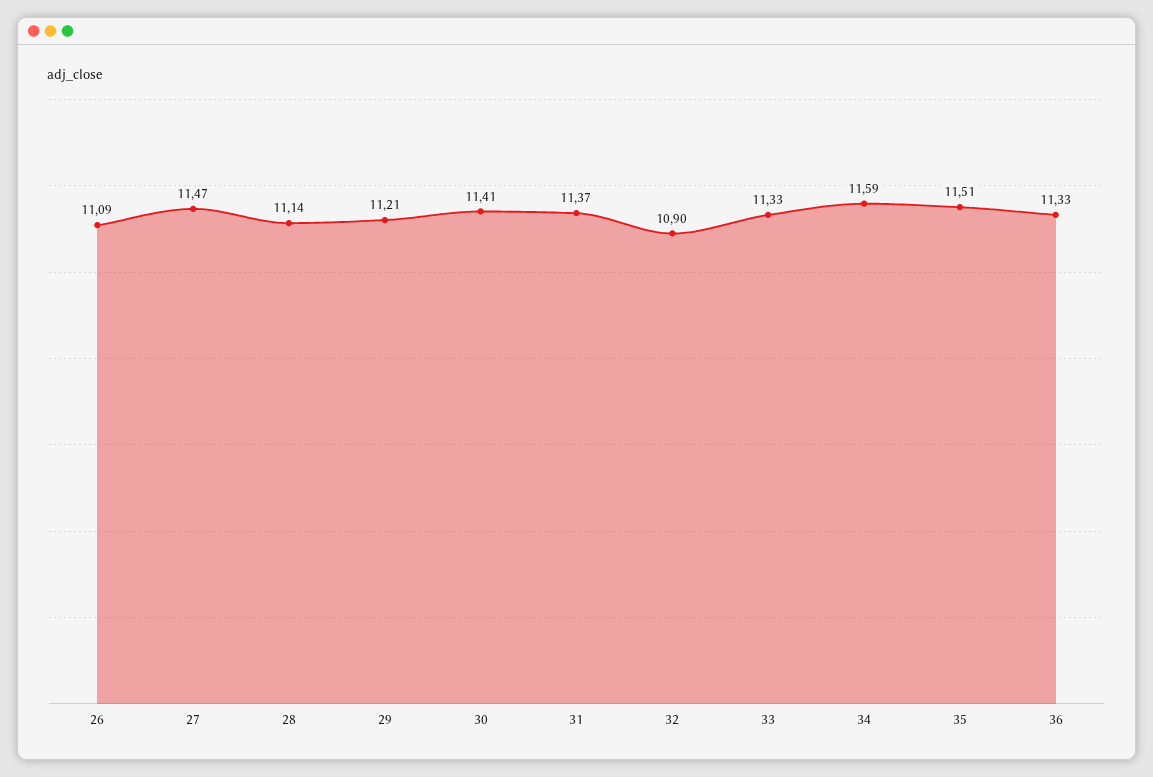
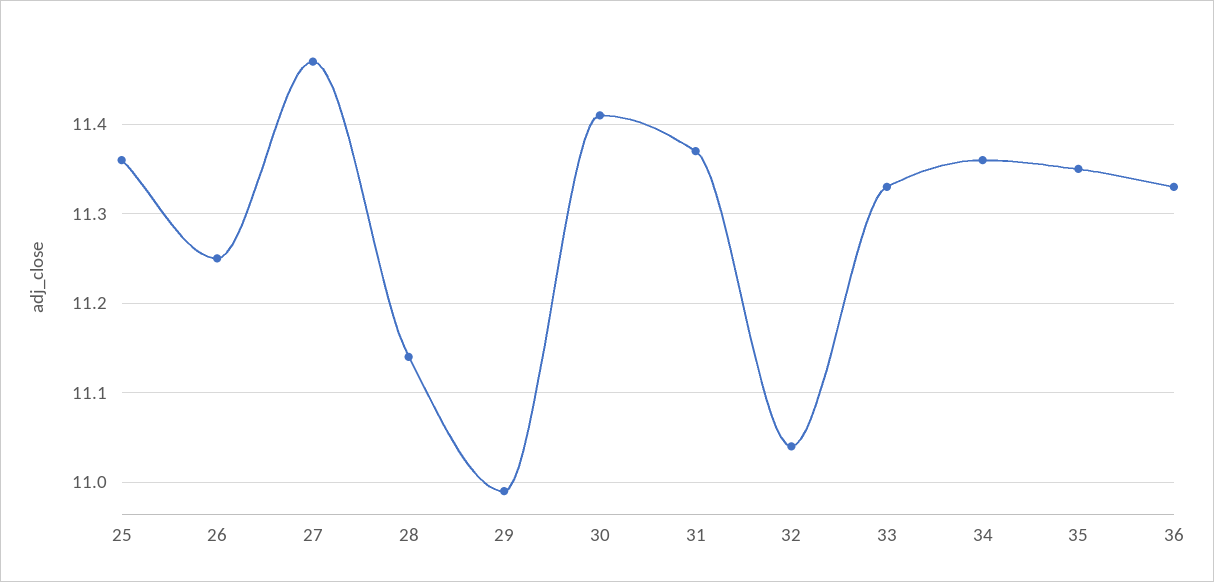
26: 11.09 -> 11.25
29: 11.21 -> 10.99
32: 10.9 -> 11.04
34: 11.59 -> 11.36
35: 11.51 -> 11.35
25: none -> 11.36

